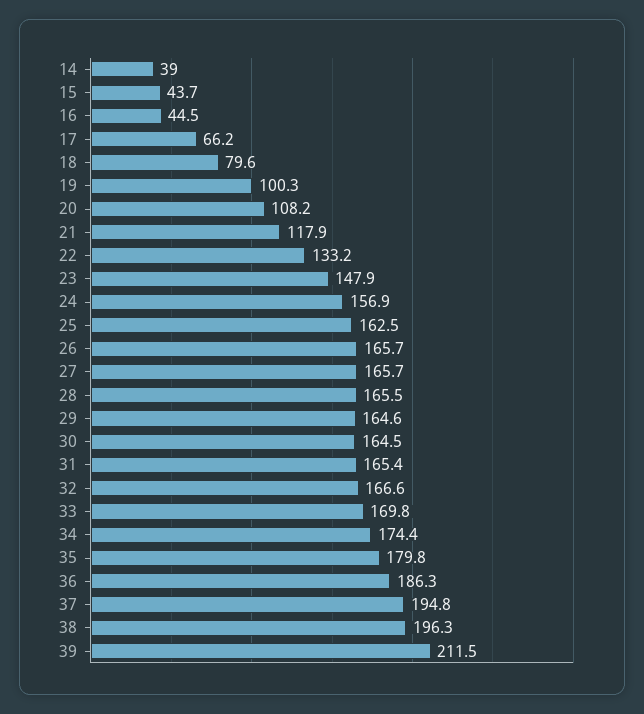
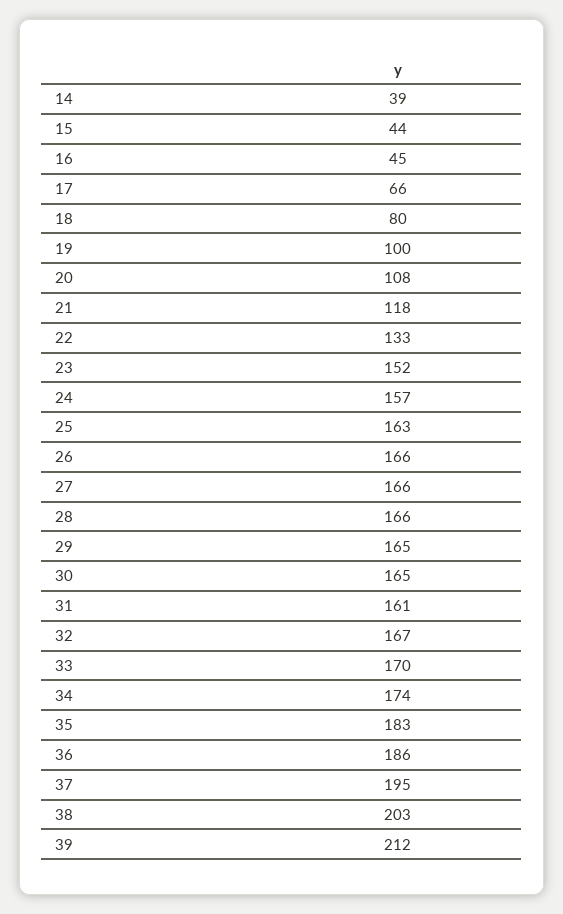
23: 147.9 -> 152
31: 165.4 -> 161
35: 179.8 -> 183
38: 196.3 -> 203

